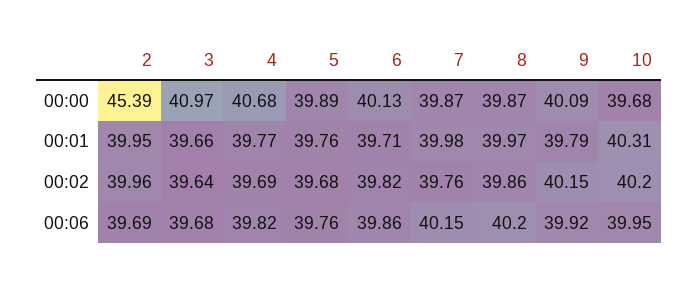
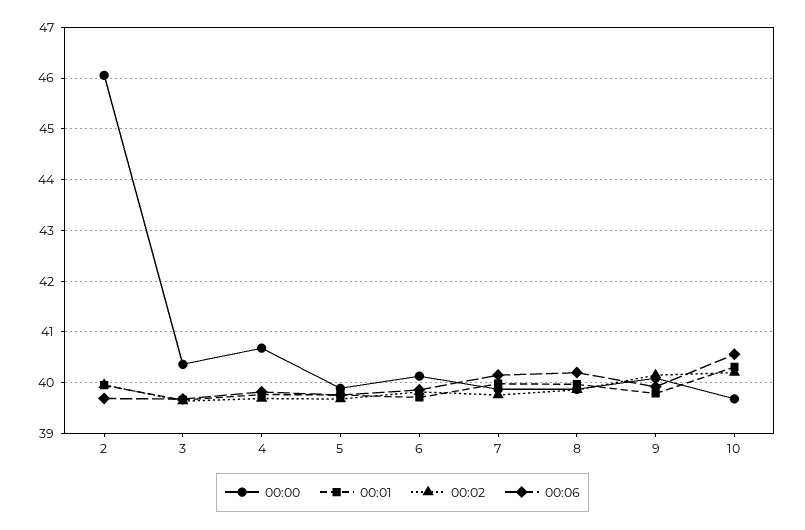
00:00, 2: 45.39 -> 46
00:00, 3: 40.97 -> 40.4
00:06, 10: 39.95 -> 40.6

